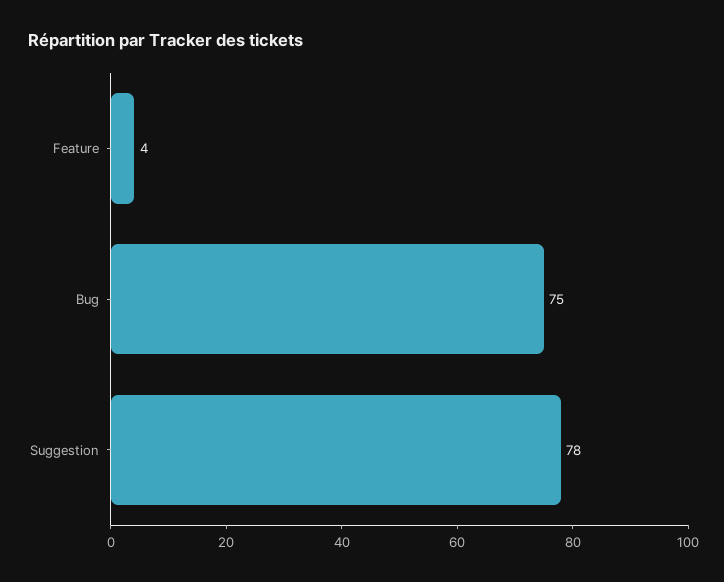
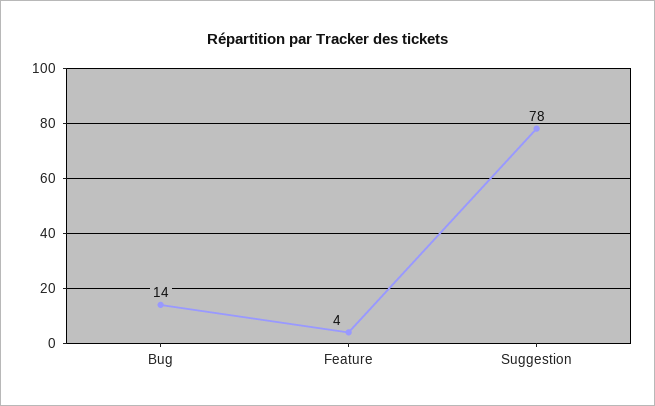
Bug: 75 -> 14

